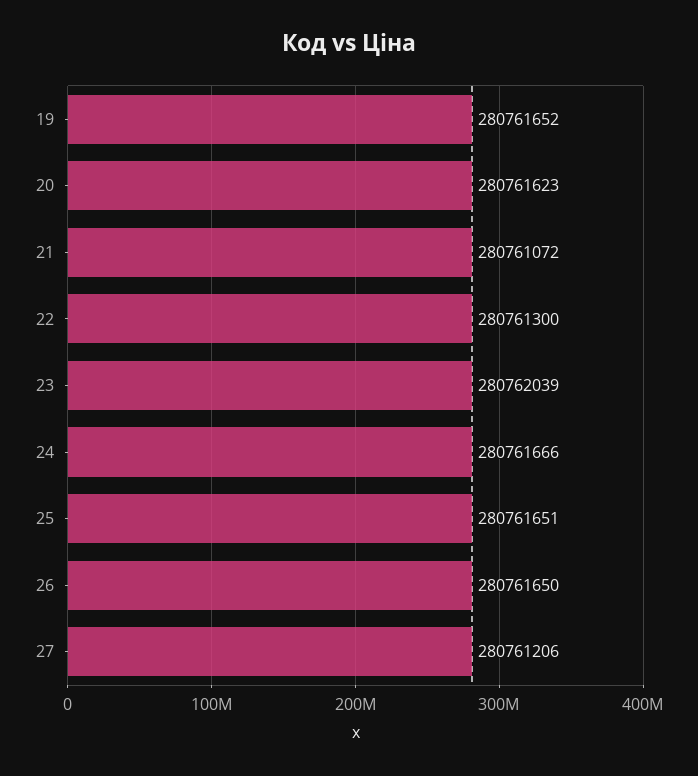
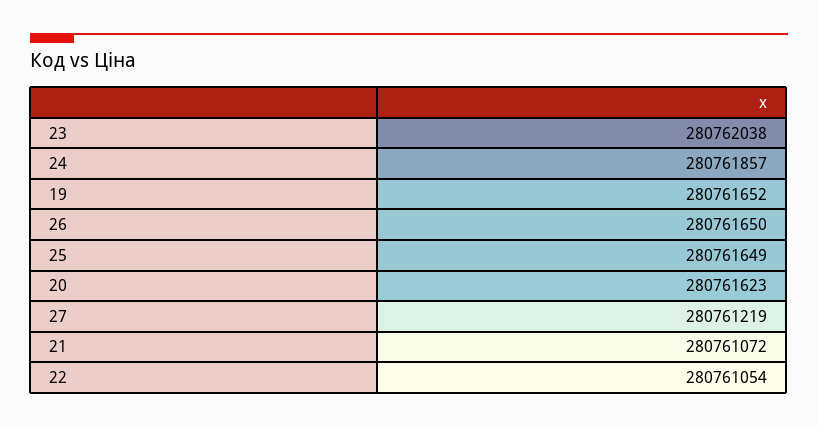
22: 280761300 -> 280761054
23: 280762039 -> 280762038
24: 280761666 -> 280761857
25: 280761651 -> 280761649
27: 280761206 -> 280761219

